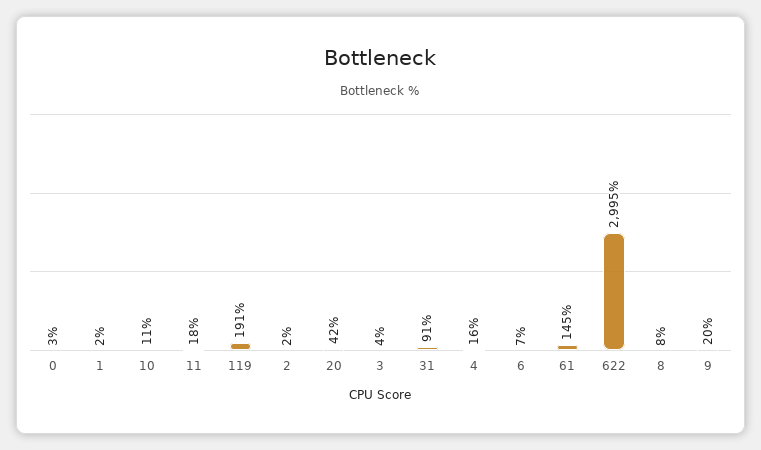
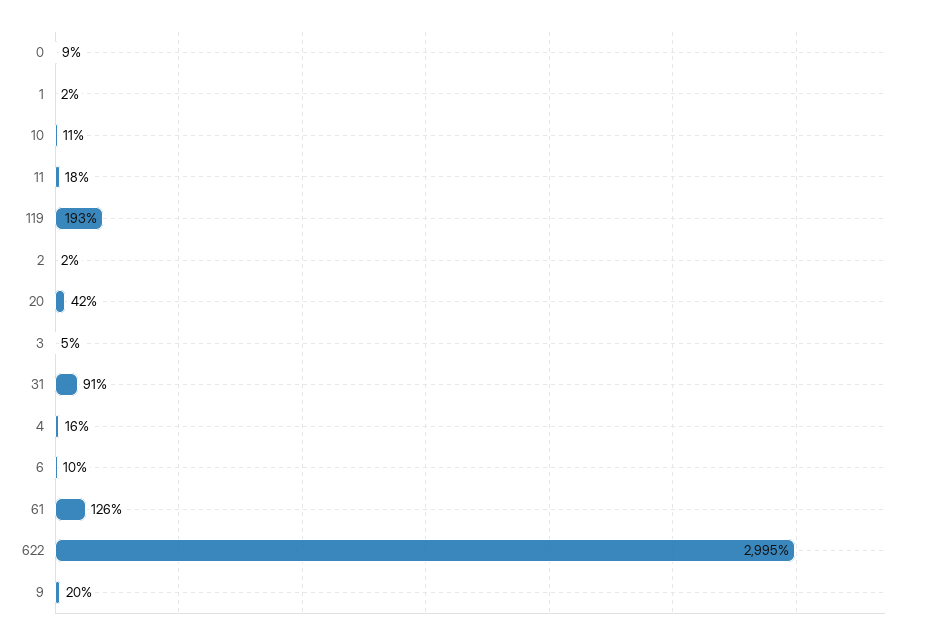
0: 3 -> 9
119: 191 -> 193
3: 4 -> 5
6: 7 -> 10
61: 145 -> 126
8: 8 -> none

